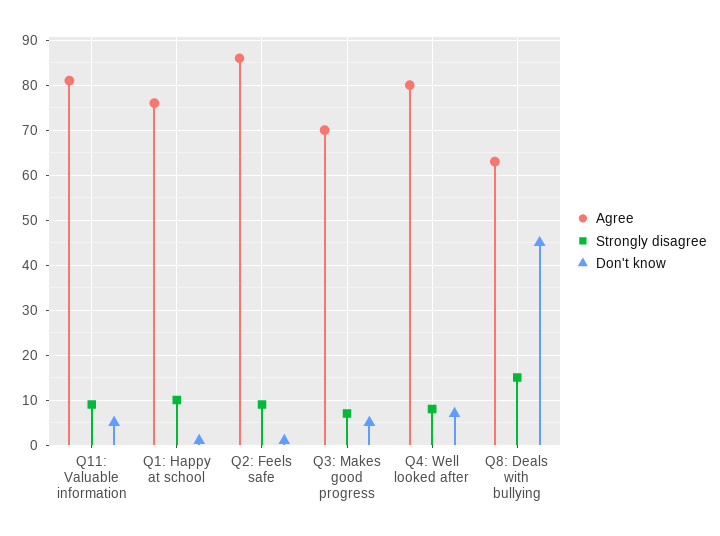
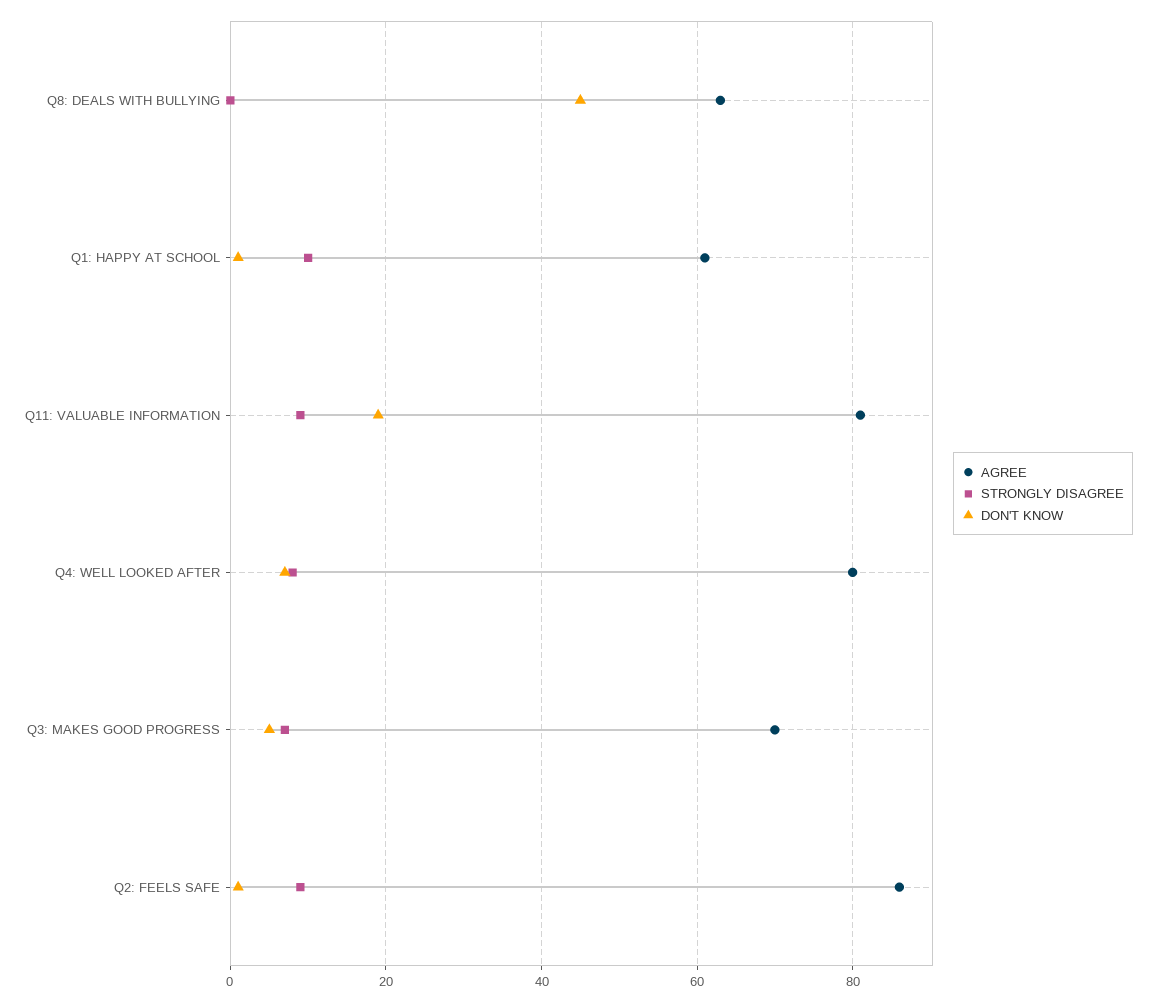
Don't know, Q11: Valuable information: 5 -> 20
Agree, Q1: Happy at school: 75 -> 60
Strongly disagree, Q8: Deals with bullying: 15 -> 0

